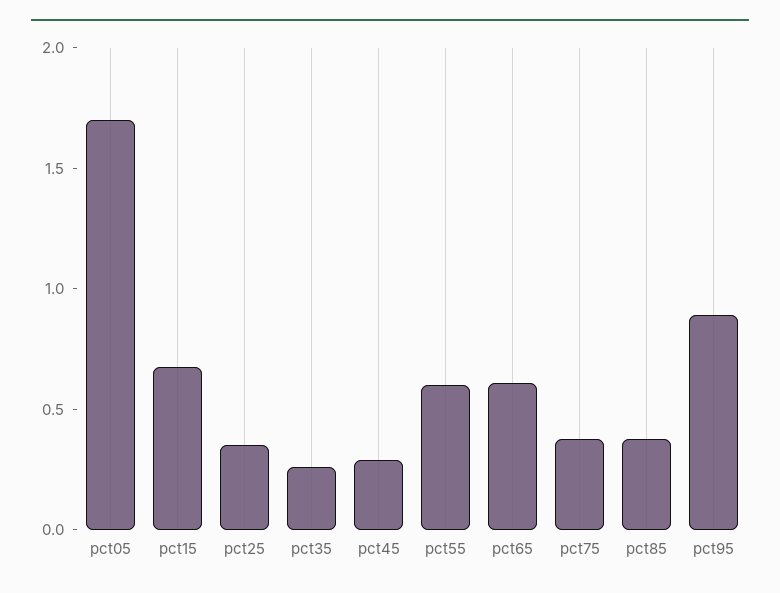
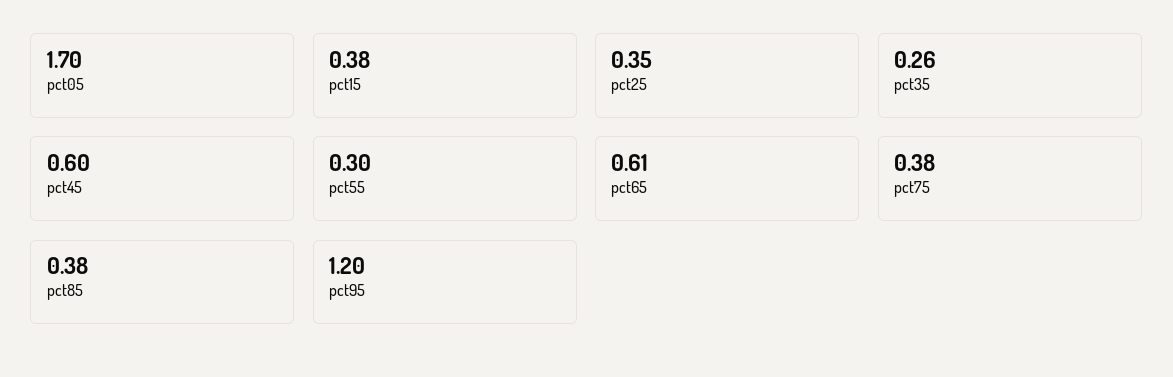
pct15: 0.7 -> 0.38
pct45: 0.3 -> 0.6
pct55: 0.6 -> 0.3
pct95: 0.9 -> 1.2

